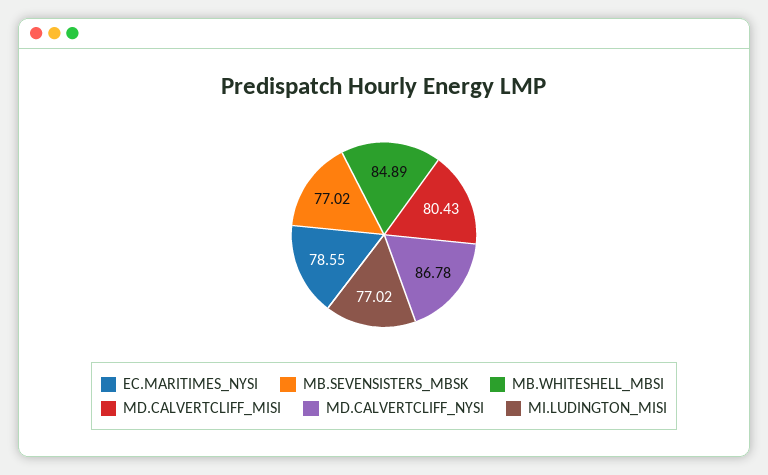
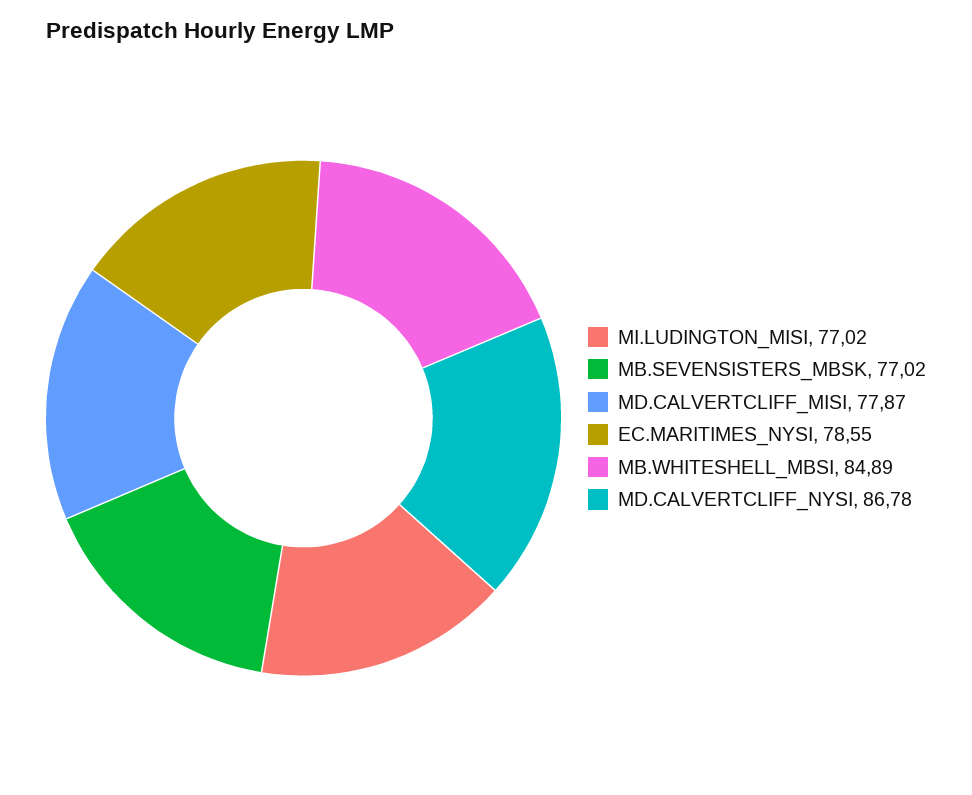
MD.CALVERTCLIFF_MISI: 80.43 -> 77.87

